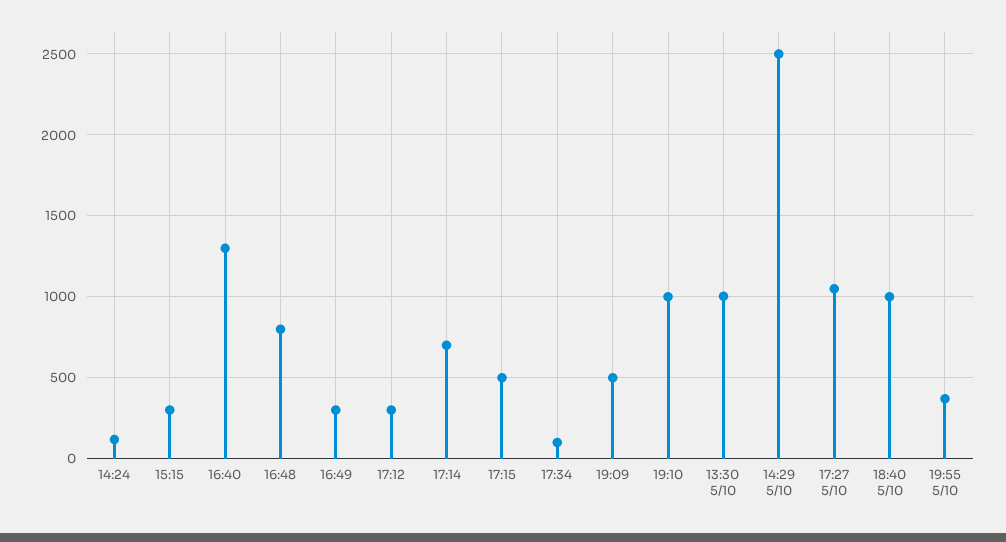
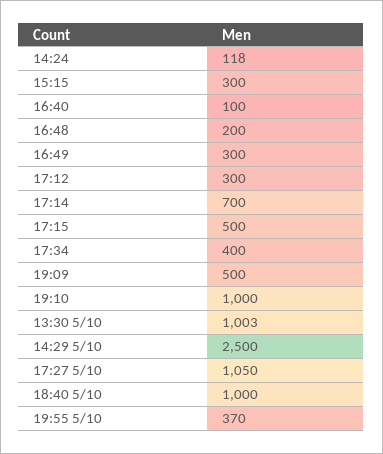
16:40: 1300 -> 100
16:48: 800 -> 200
17:34: 100 -> 400

